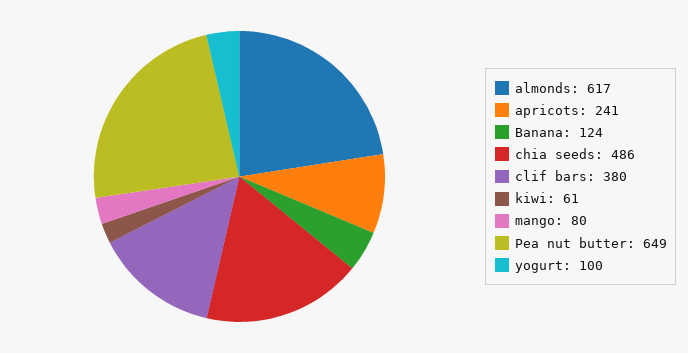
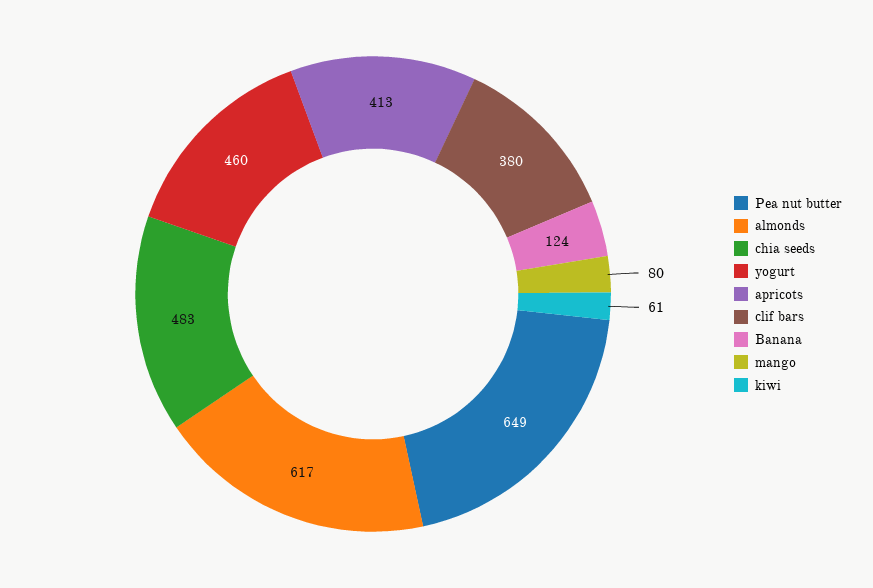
apricots: 241 -> 413
chia seeds: 486 -> 483
yogurt: 100 -> 460

